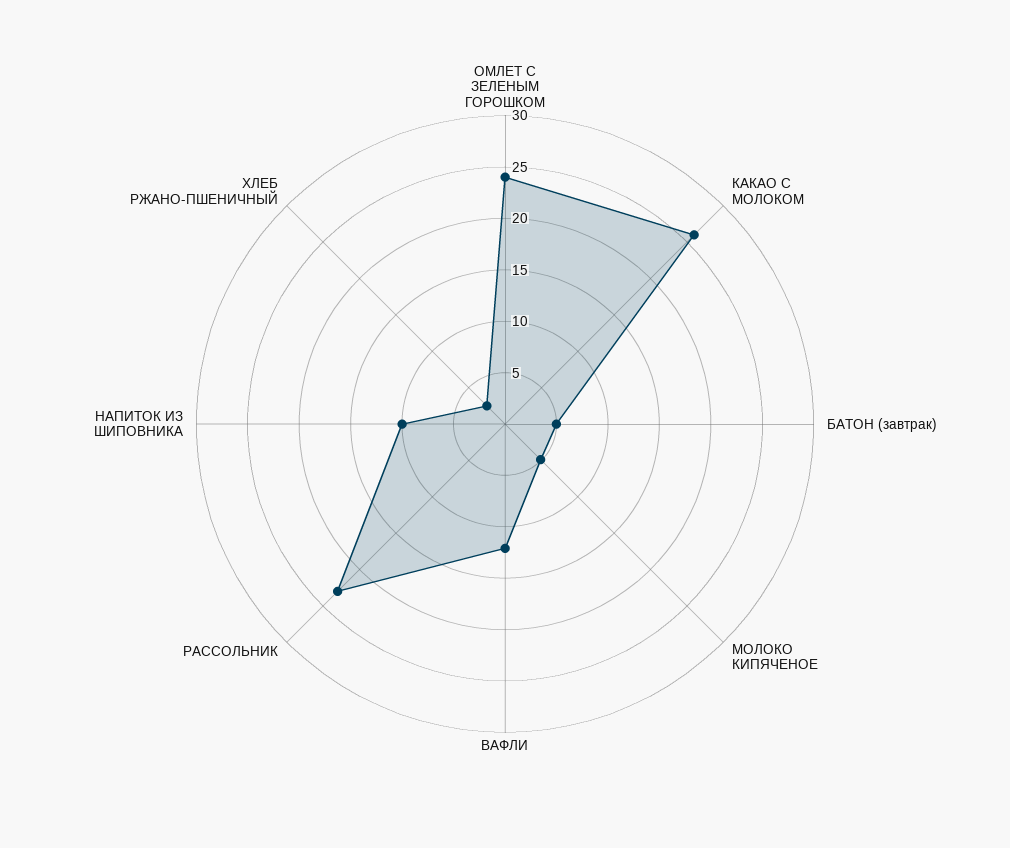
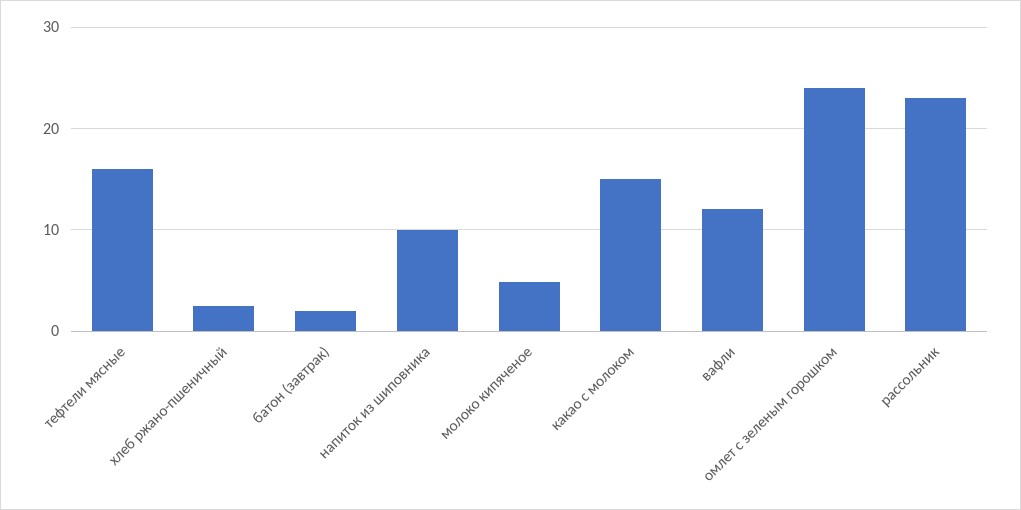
КАКАО С МОЛОКОМ: 26 -> 15
БАТОН (завтрак): 5 -> 2
тефтели мясные: none -> 16

